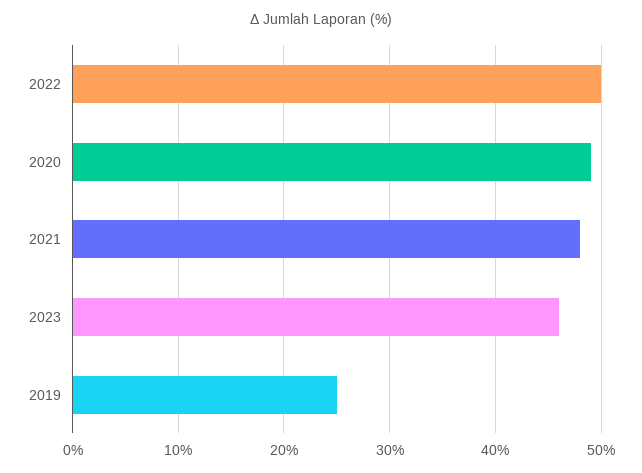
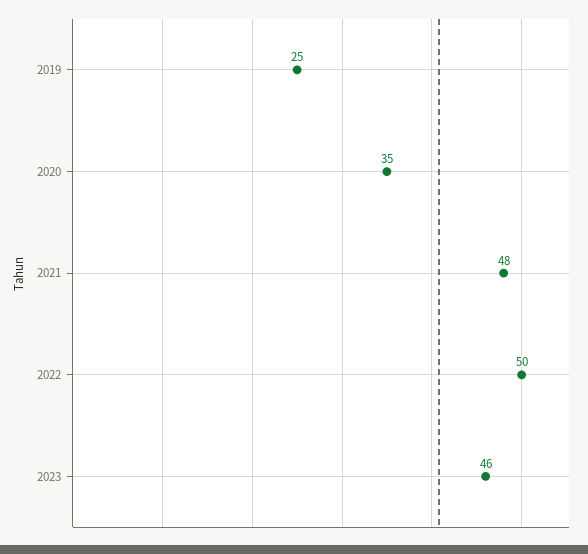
2020: 49 -> 35

